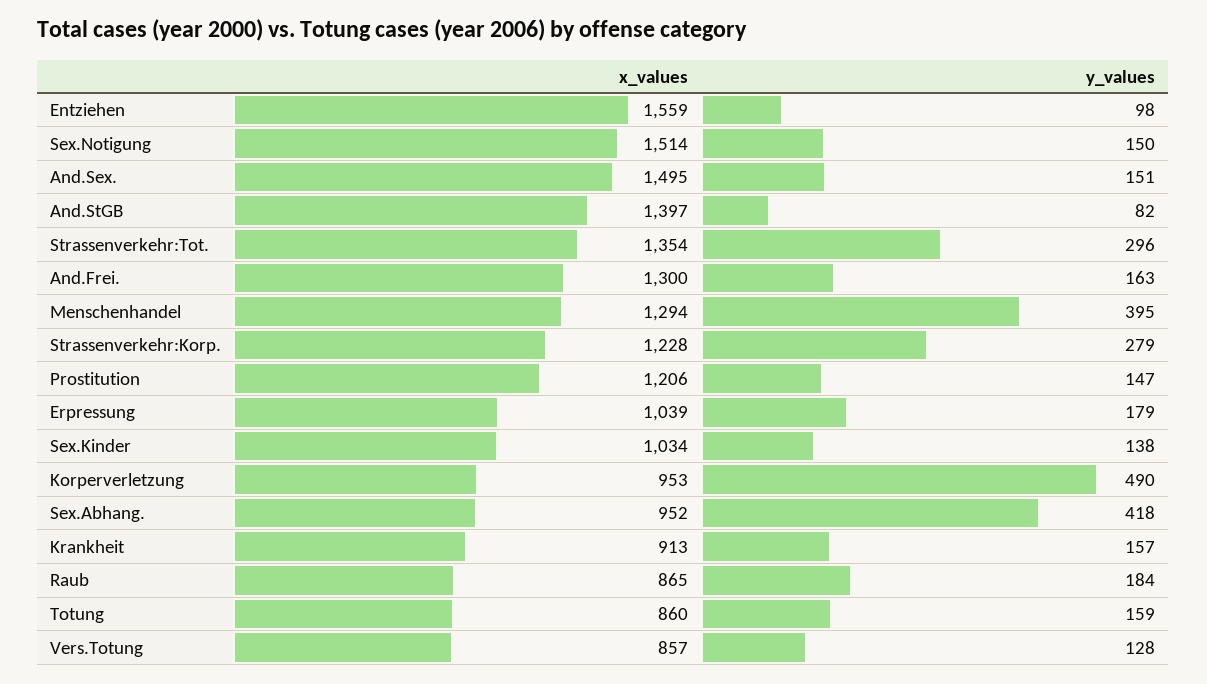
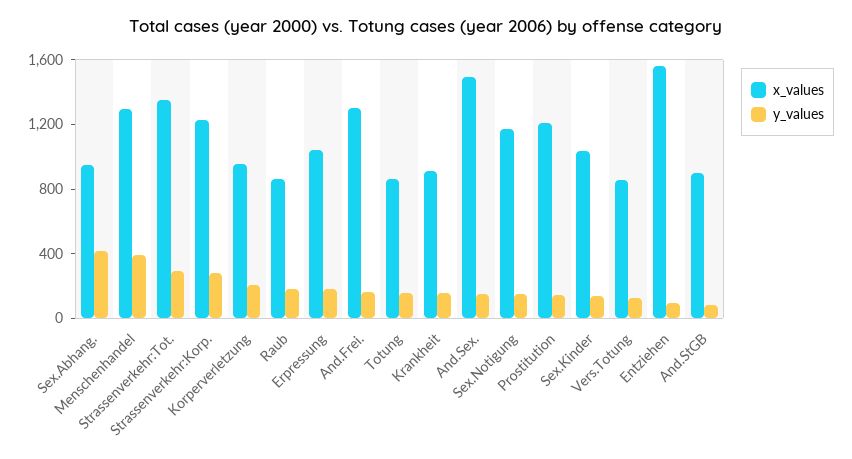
x_values, Sex.Notigung: 1514 -> 1200
x_values, And.StGB: 1397 -> 900
y_values, Korperverletzung: 490 -> 200

